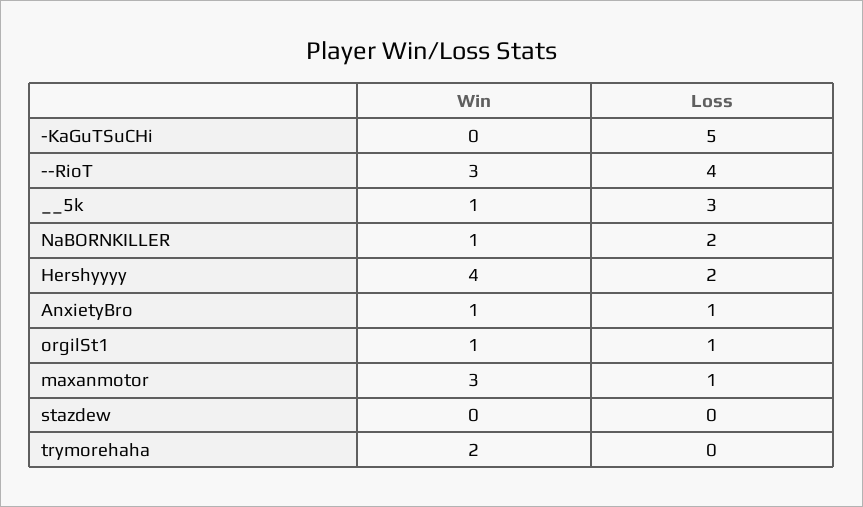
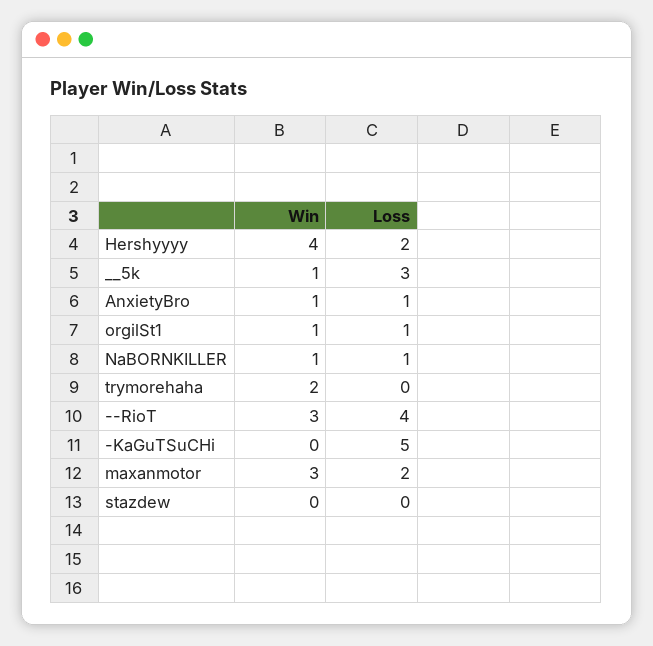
Loss, NaBORNKILLER: 2 -> 1
Loss, maxanmotor: 1 -> 2

